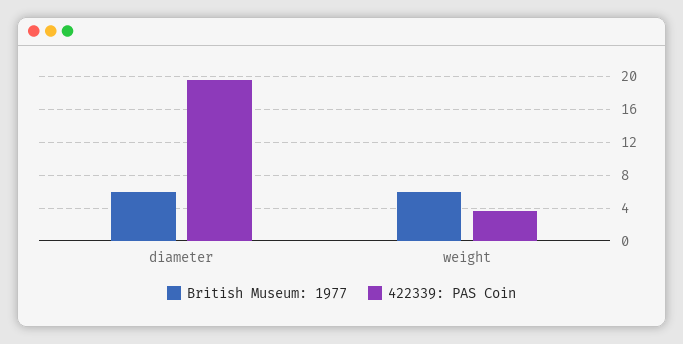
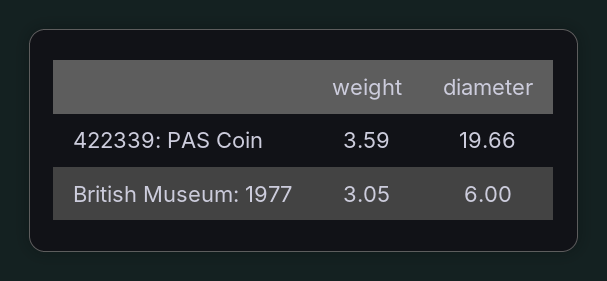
British Museum: 1977, weight: 6 -> 3.05

